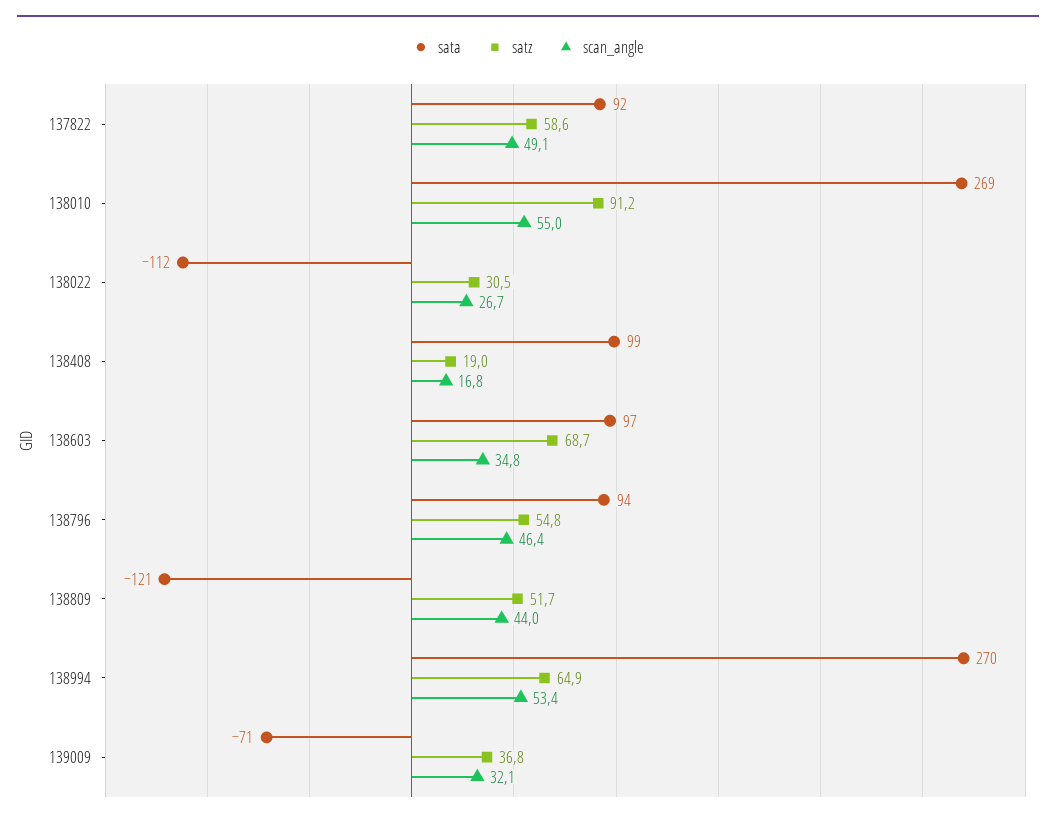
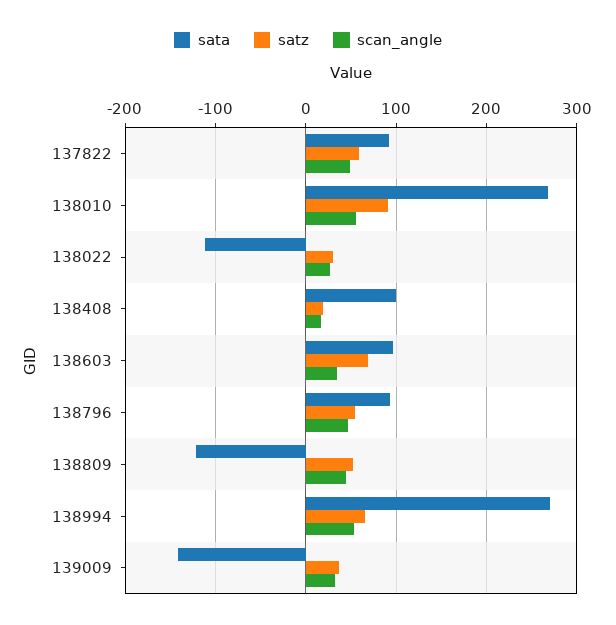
sata, 139009: -71 -> -140

